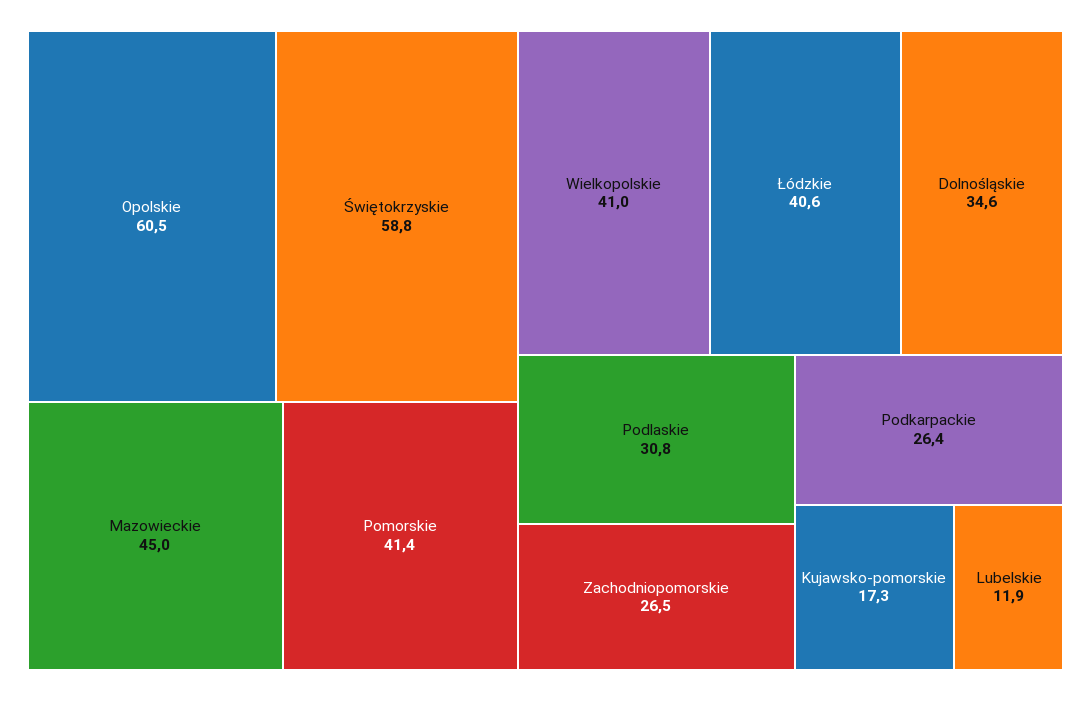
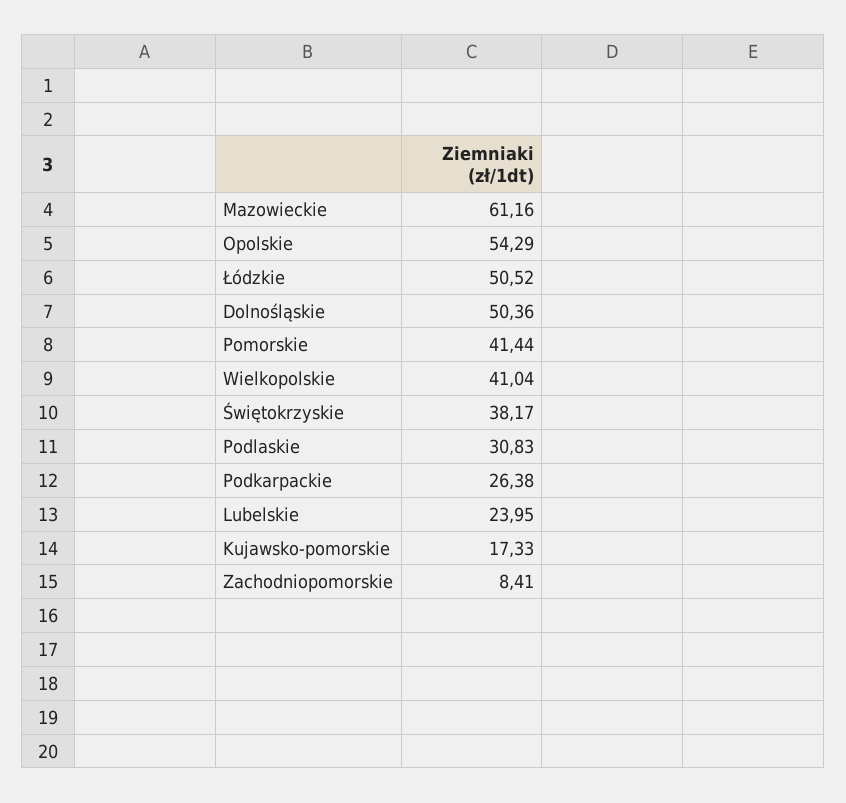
Opolskie: 60.5 -> 54.29
Świętokrzyskie: 58.8 -> 38.17
Mazowieckie: 45 -> 61.16
Łódzkie: 40.6 -> 50.52
Dolnośląskie: 34.6 -> 50.36
Zachodniopomorskie: 26.5 -> 8.41
Lubelskie: 11.9 -> 23.95

